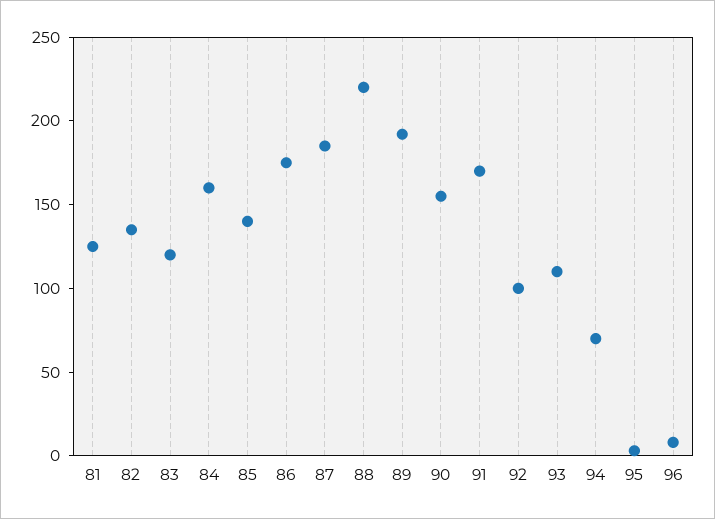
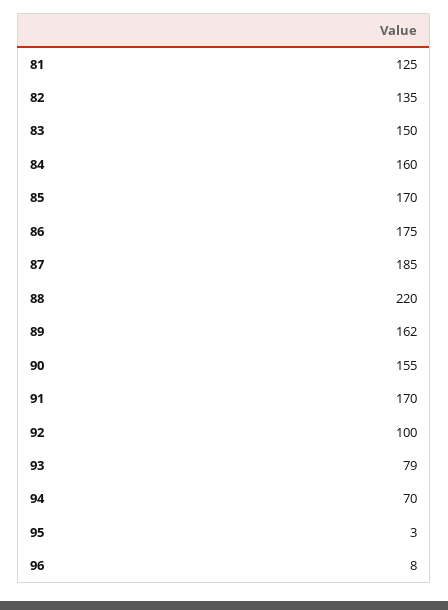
83: 120 -> 150
85: 140 -> 170
89: 190 -> 162
93: 110 -> 79

